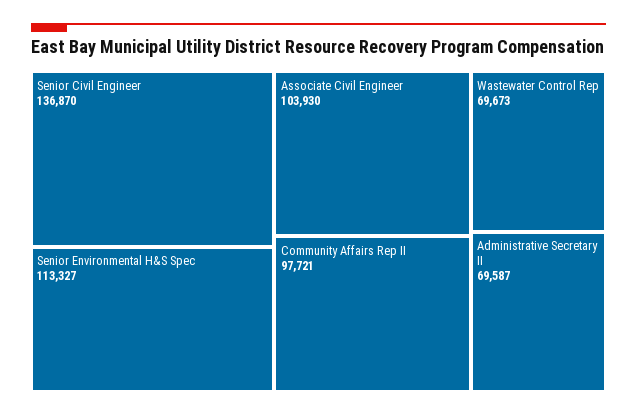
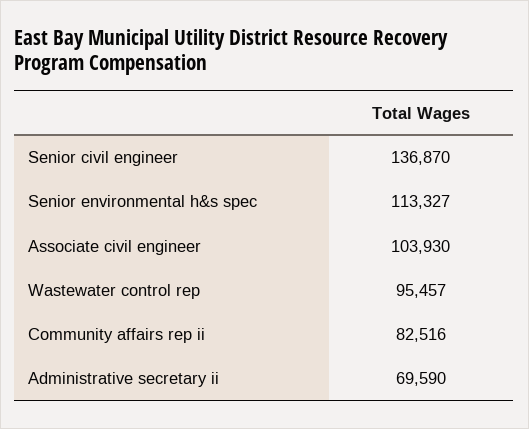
Community Affairs Rep II: 97721 -> 82516
Wastewater Control Rep: 69673 -> 95457
Administrative Secretary II: 69587 -> 69590

